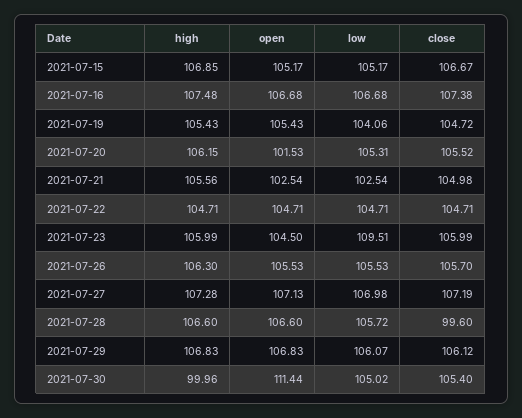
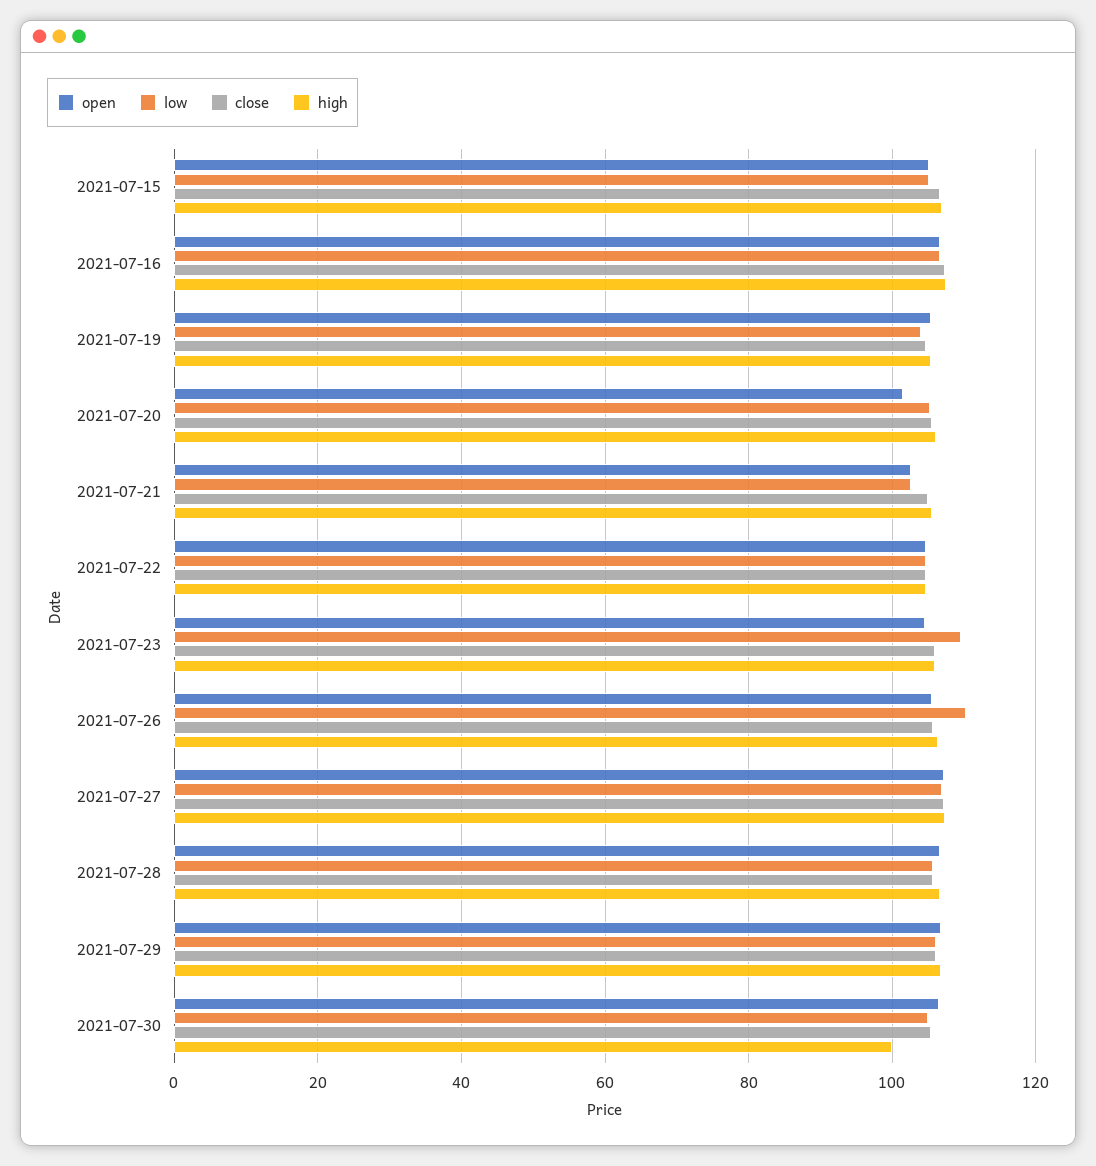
low, 2021-07-26: 105.53 -> 110
close, 2021-07-28: 99.6 -> 106
open, 2021-07-30: 111.44 -> 106

